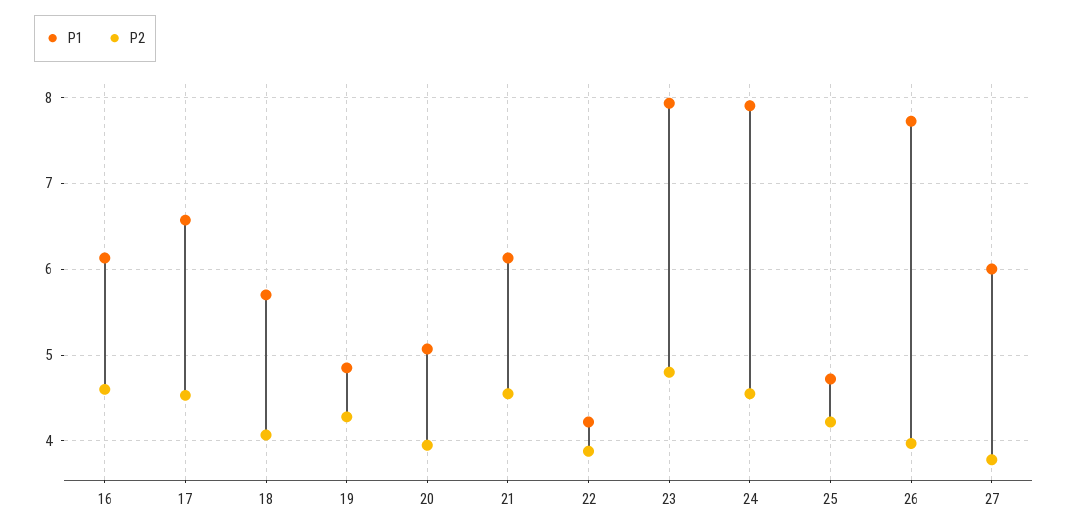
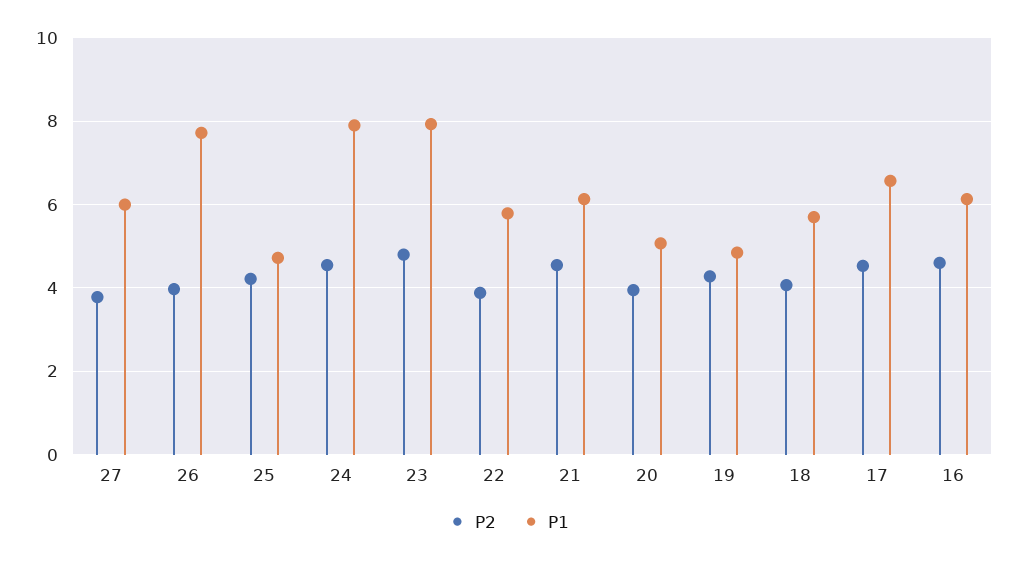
P1, 22: 4.2 -> 5.8

